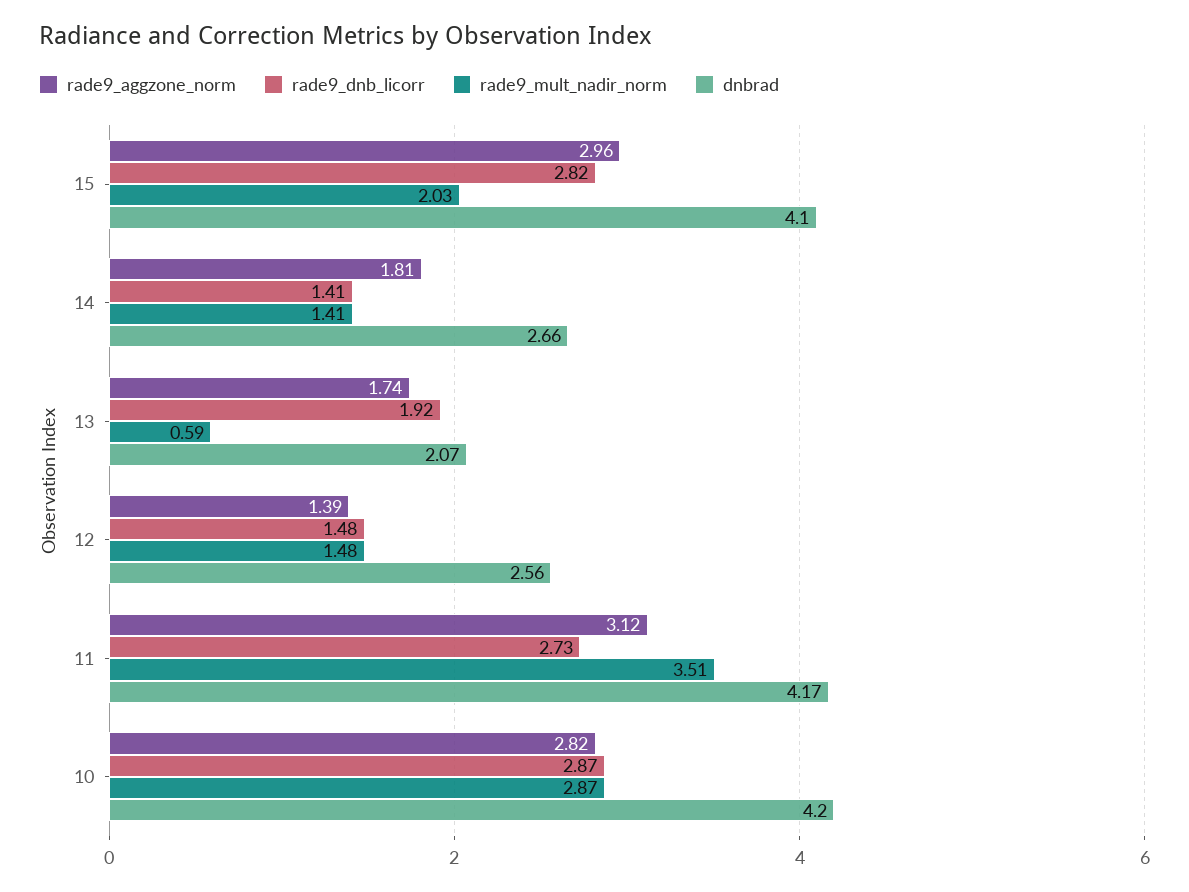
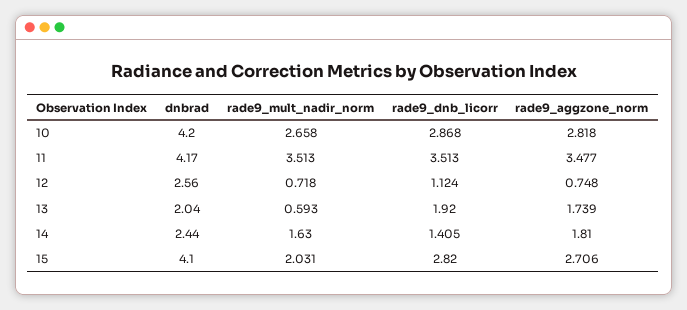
rade9_aggzone_norm, 15: 2.96 -> 2.706
rade9_mult_nadir_norm, 14: 1.41 -> 1.63
dnbrad, 14: 2.66 -> 2.44
dnbrad, 13: 2.07 -> 2.04
rade9_aggzone_norm, 12: 1.39 -> 0.748
rade9_dnb_licorr, 12: 1.48 -> 1.124
rade9_mult_nadir_norm, 12: 1.48 -> 0.718
rade9_aggzone_norm, 11: 3.12 -> 3.477
rade9_dnb_licorr, 11: 2.73 -> 3.513
rade9_mult_nadir_norm, 10: 2.87 -> 2.658

